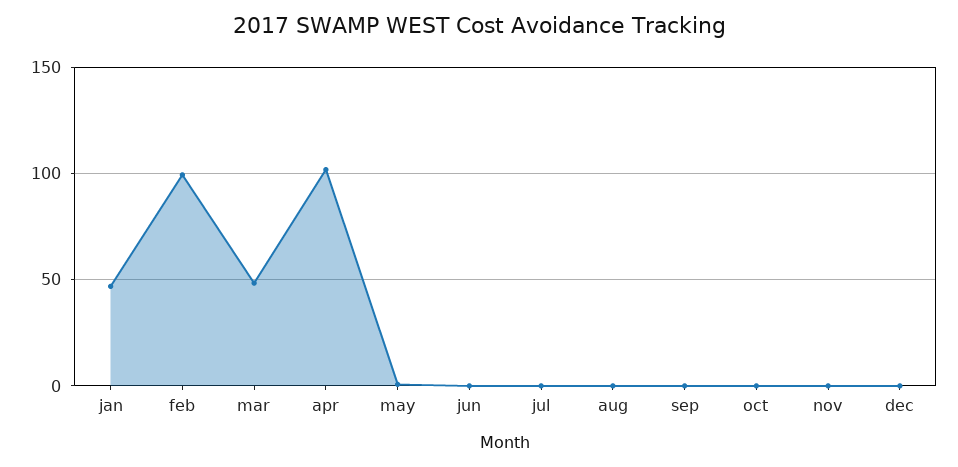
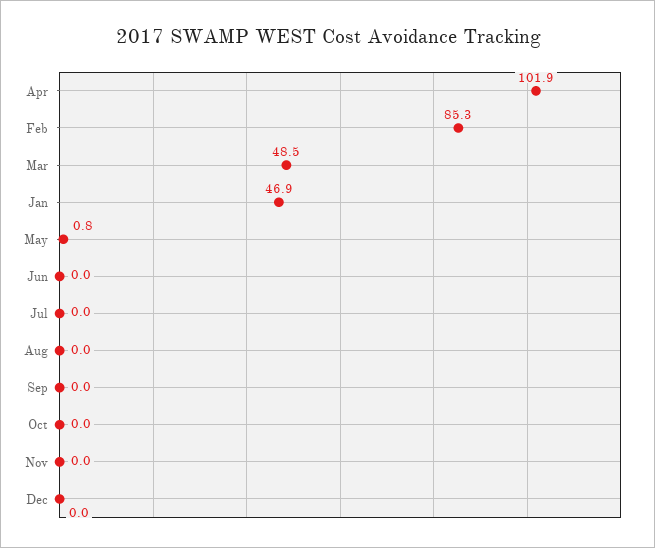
feb: 100 -> 85.3

